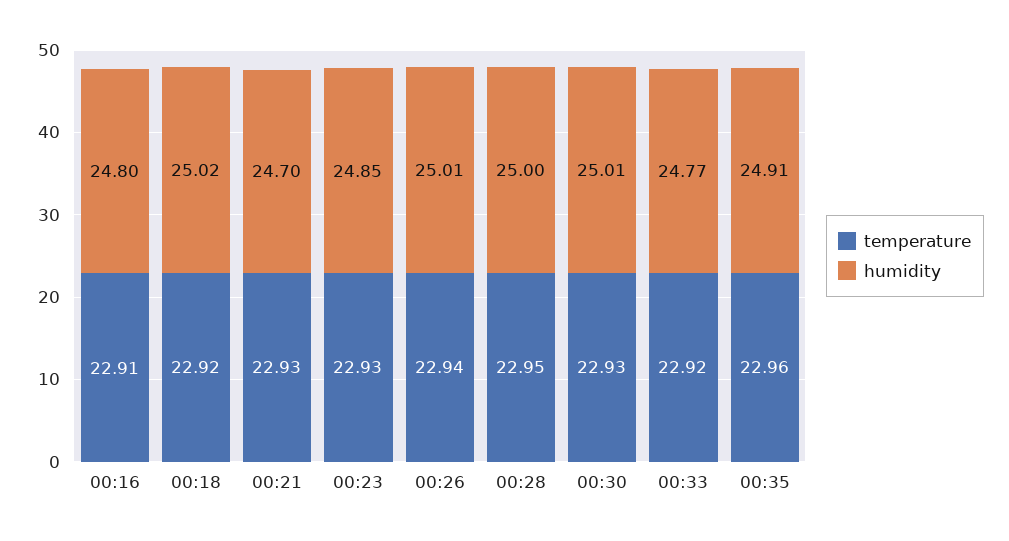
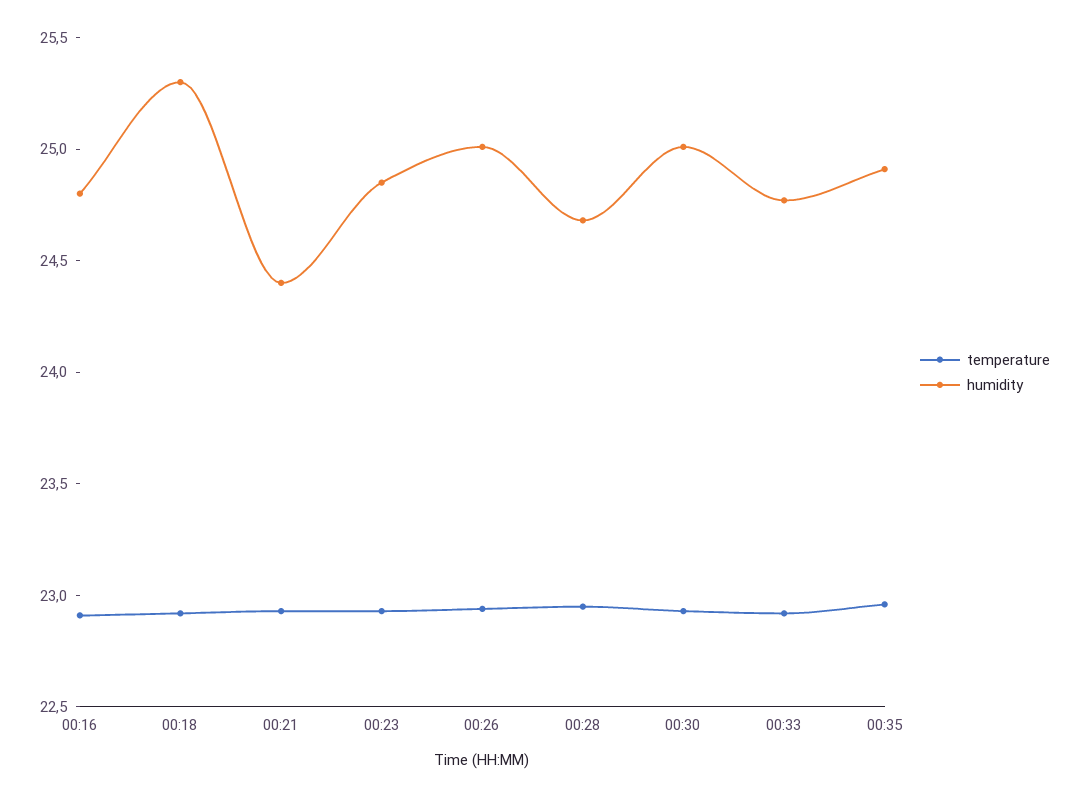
humidity, 00:18: 25.02 -> 25.3
humidity, 00:21: 24.7 -> 24.4
humidity, 00:28: 25 -> 24.7

